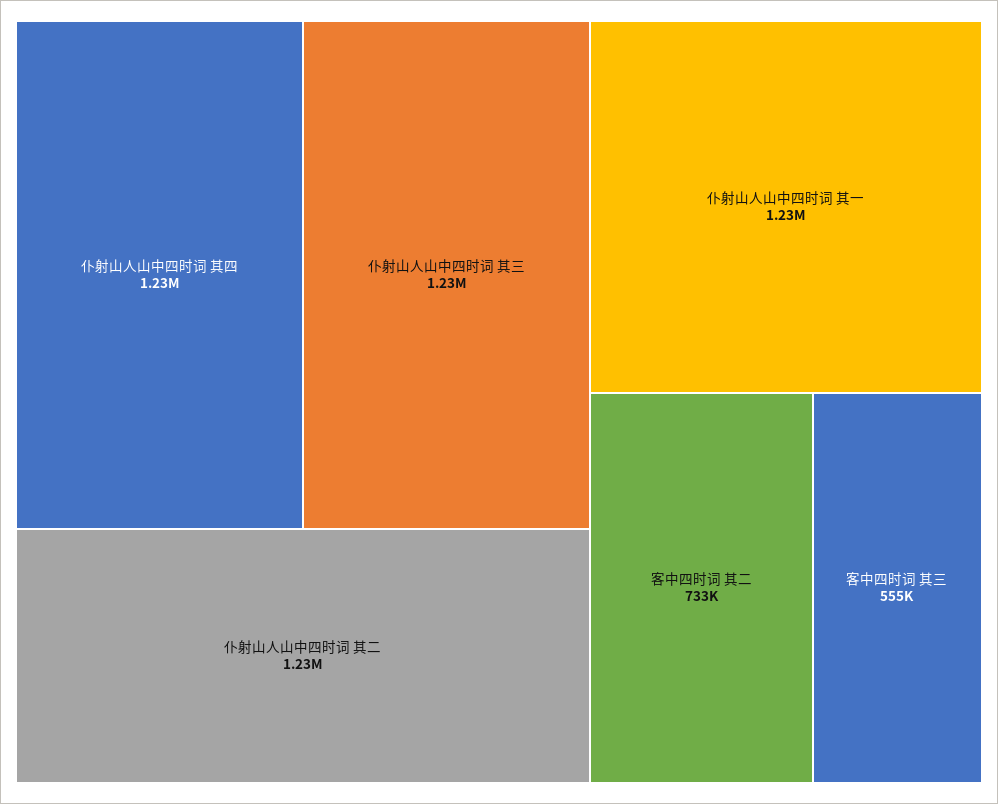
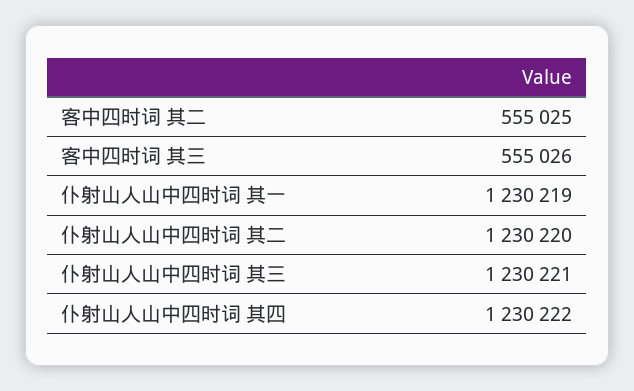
客中四时词 其二: 733000 -> 555025

